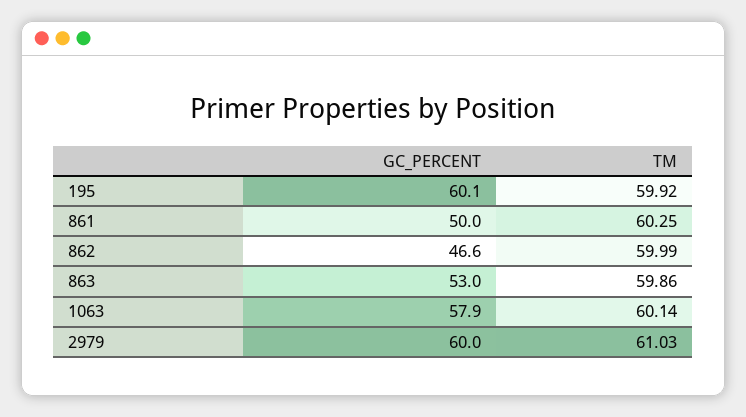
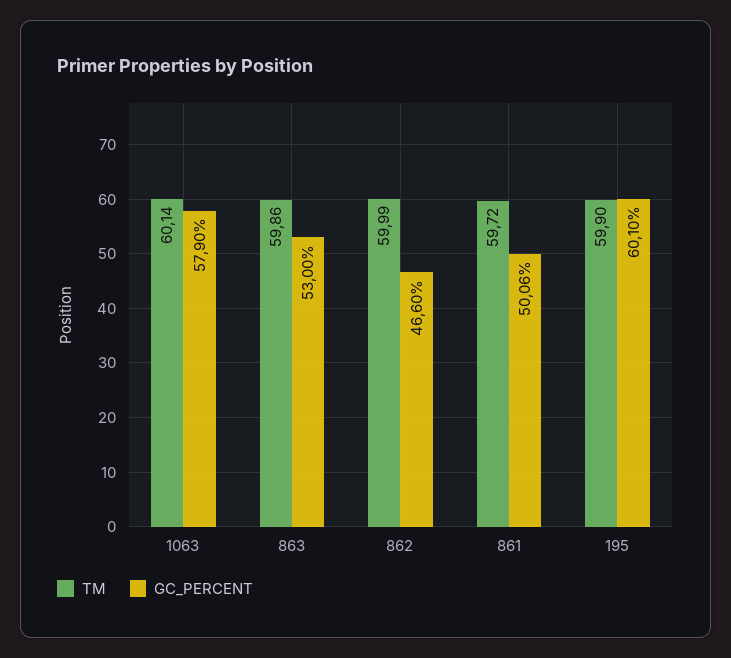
TM, 195: 59.92 -> 59.9
GC_PERCENT, 861: 50 -> 50.06
TM, 861: 60.25 -> 59.72
GC_PERCENT, 2979: 60 -> none
TM, 2979: 61.03 -> none

